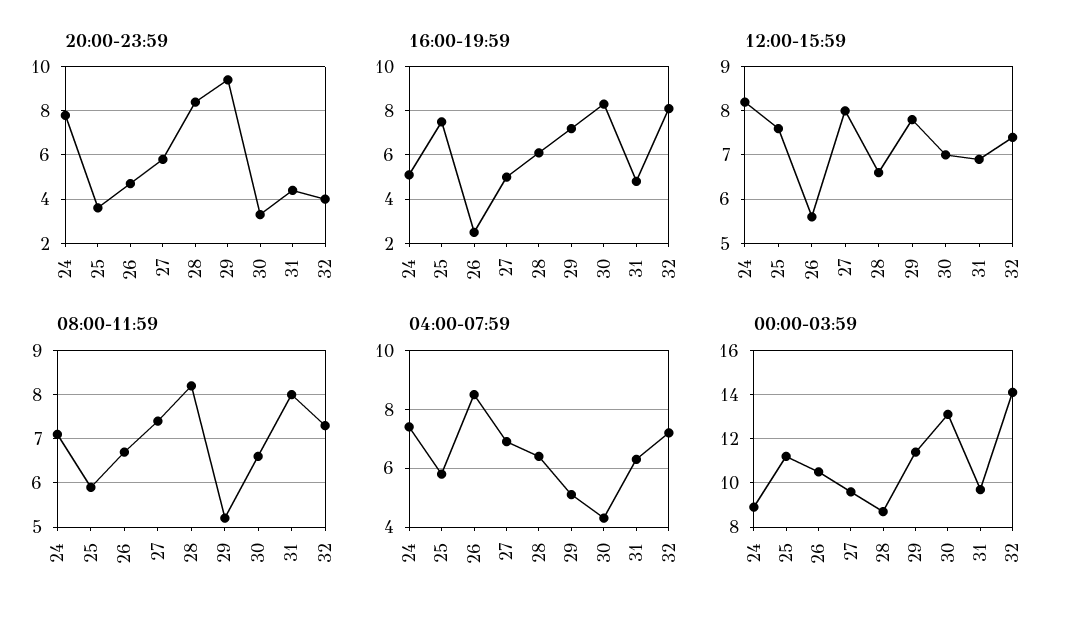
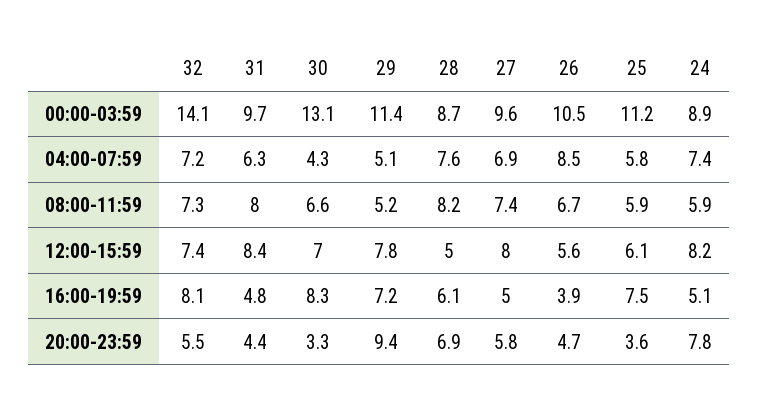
20:00-23:59, 28: 8.5 -> 6.9
20:00-23:59, 32: 4 -> 5.5
16:00-19:59, 26: 2.5 -> 3.9
12:00-15:59, 25: 7.5 -> 6.1
12:00-15:59, 28: 6.5 -> 5
12:00-15:59, 31: 7 -> 8.4
08:00-11:59, 24: 7 -> 5.9
04:00-07:59, 28: 6.5 -> 7.6

